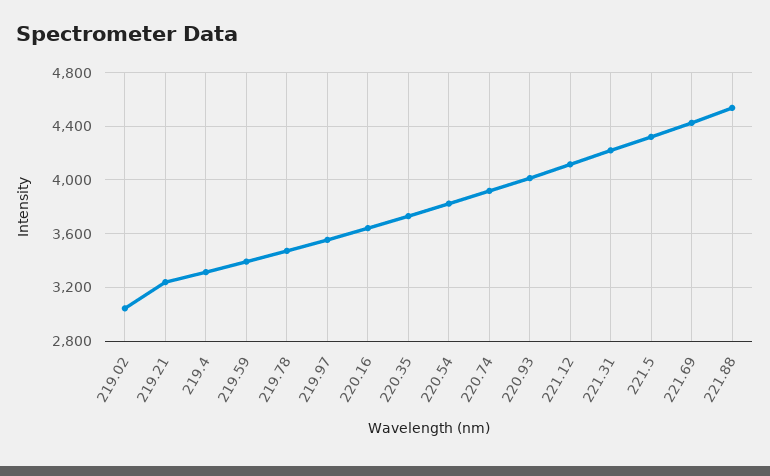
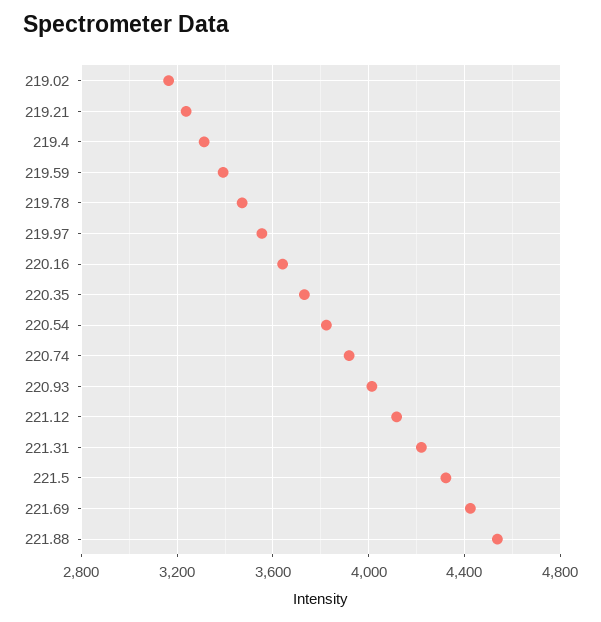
219.02: 3050 -> 3150

